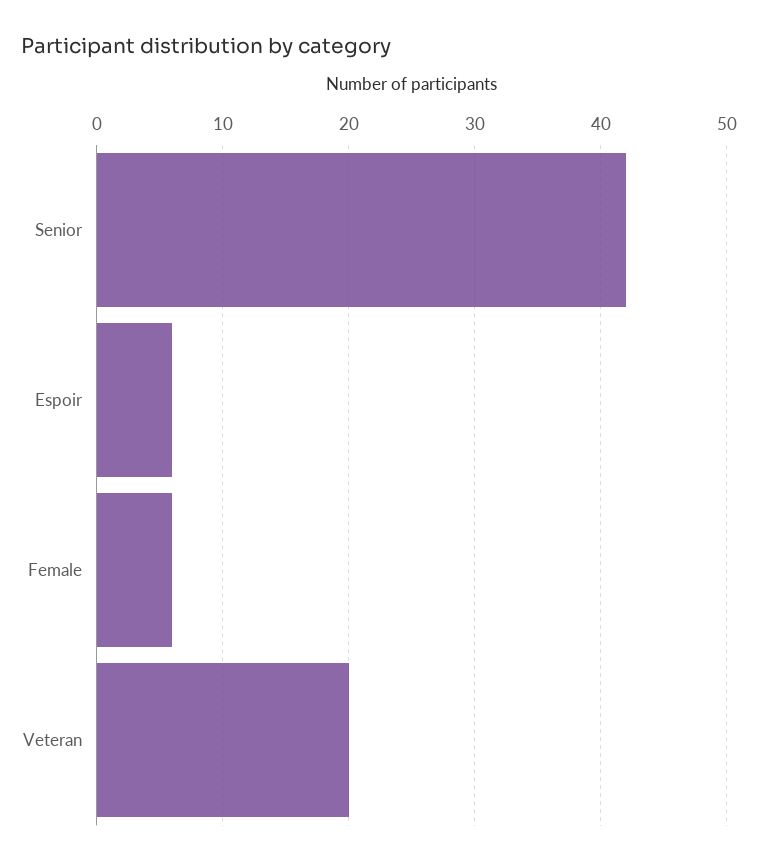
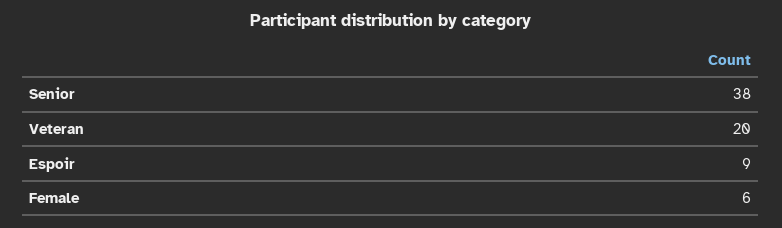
Senior: 42 -> 38
Espoir: 6 -> 9

